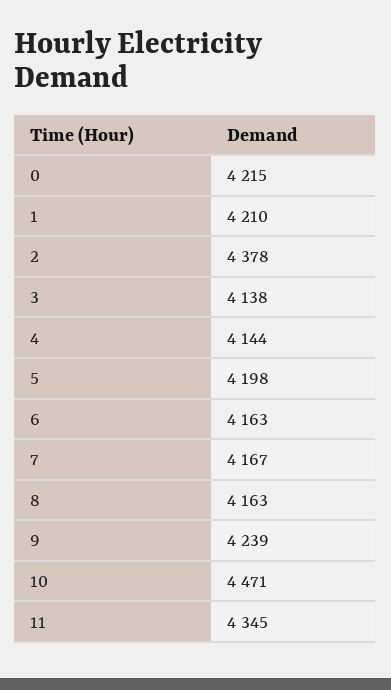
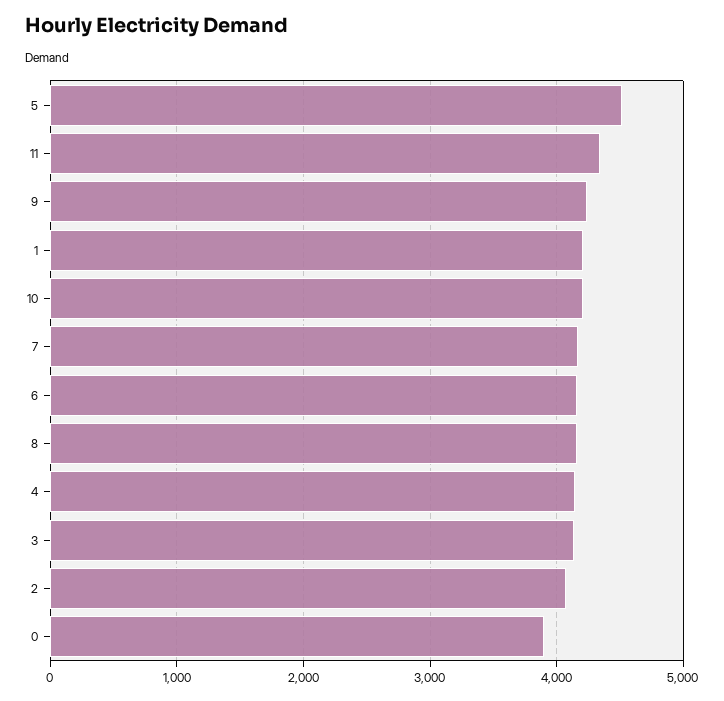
0: 4215 -> 3900
2: 4378 -> 4100
5: 4198 -> 4500
10: 4471 -> 4200

